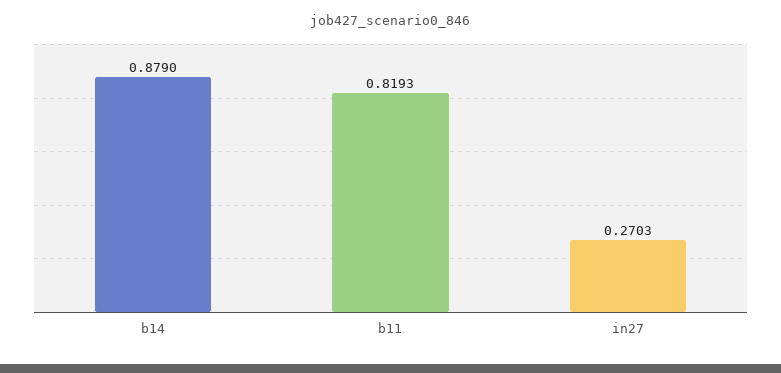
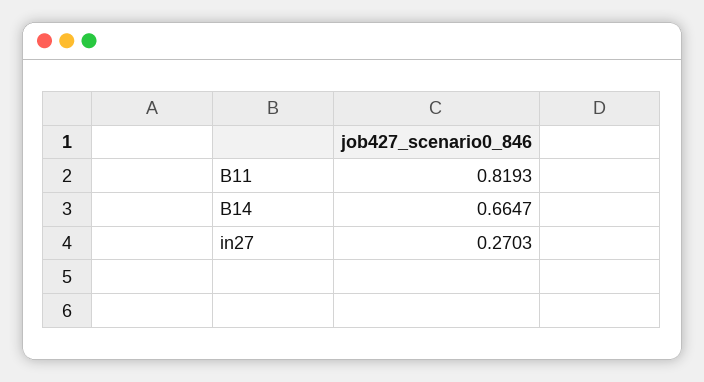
b14: 0.879 -> 0.6647

